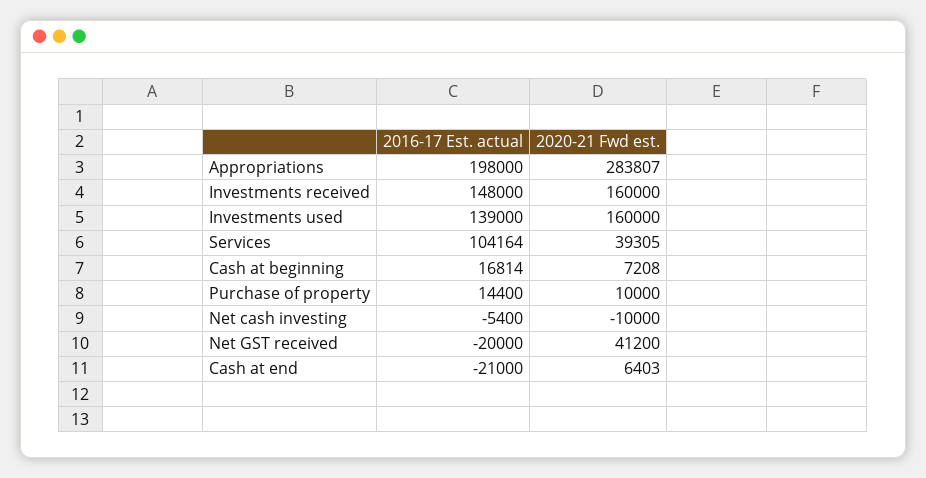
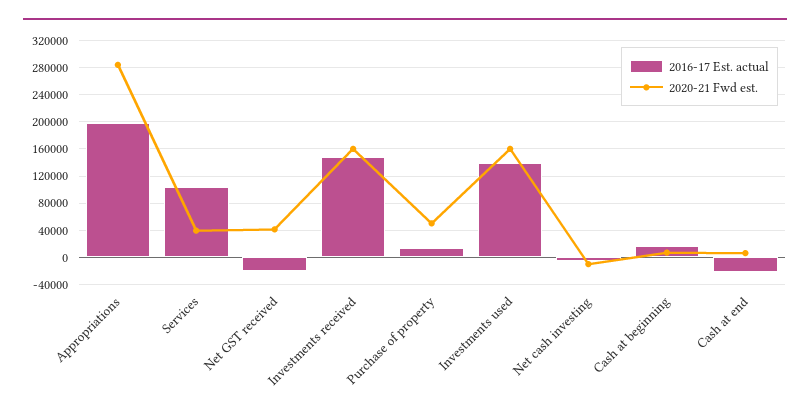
2020-21 Fwd est., Purchase of property: 10000 -> 50000

